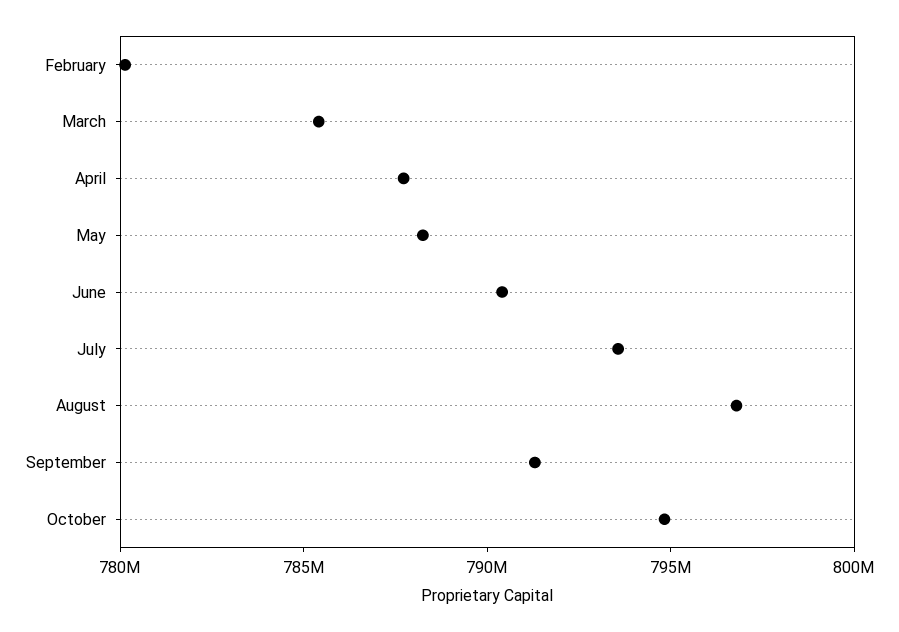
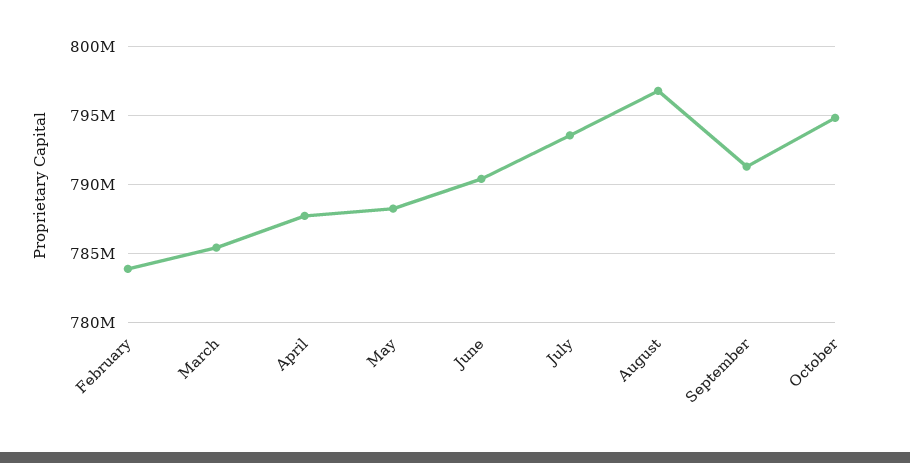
February: 780000000 -> 784000000

